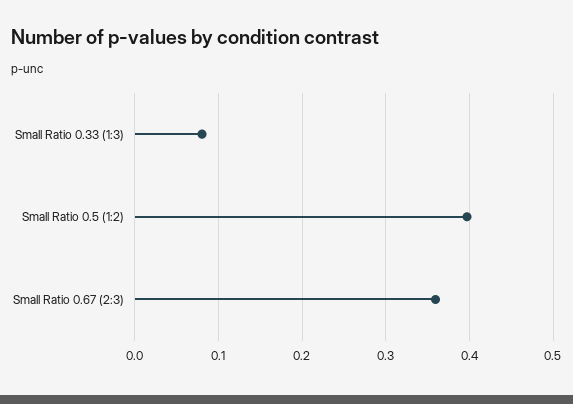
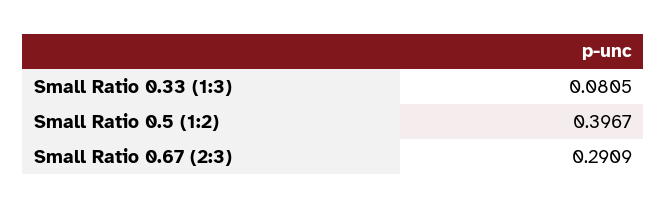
Small Ratio 0.67 (2:3): 0.36 -> 0.2909

